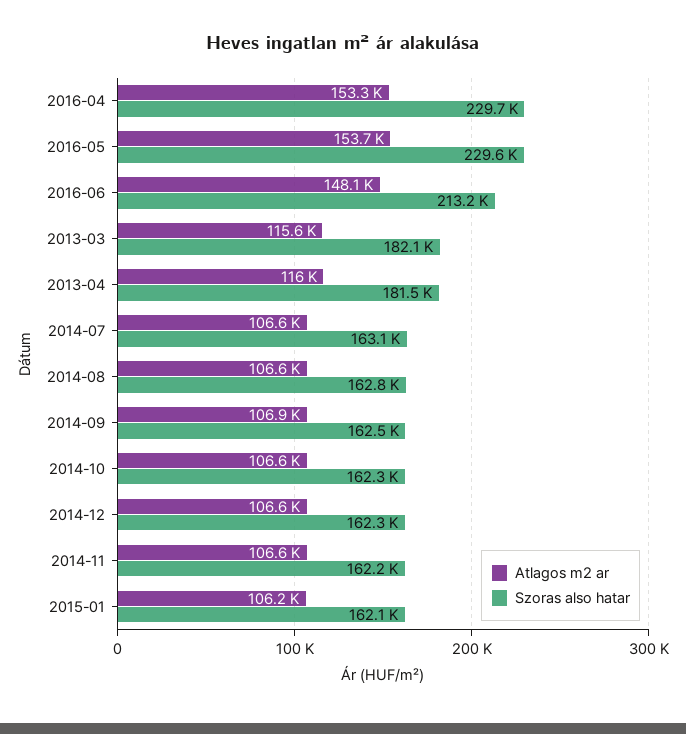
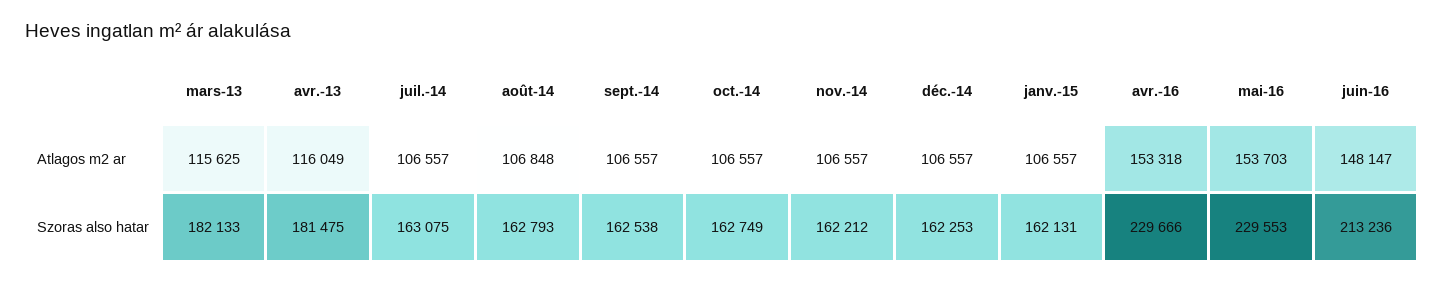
Atlagos m2 ar, 2014-08: 106600 -> 106848
Atlagos m2 ar, 2014-09: 106900 -> 106557
Szoras also hatar, 2014-10: 162300 -> 162749
Atlagos m2 ar, 2015-01: 106200 -> 106557

